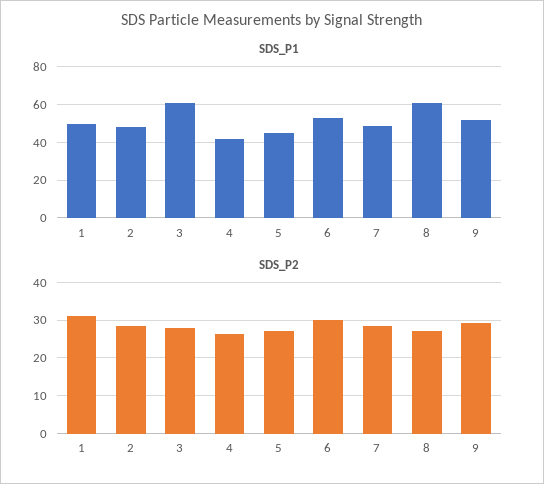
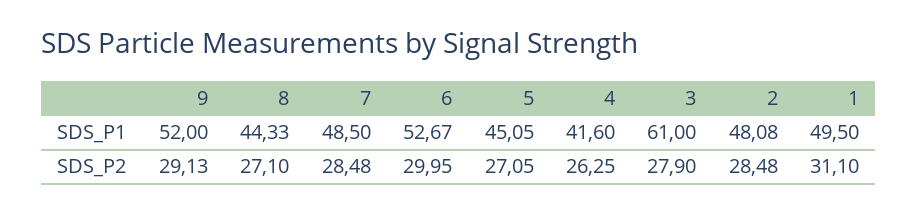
SDS_P1, 8: 60 -> 44.33

